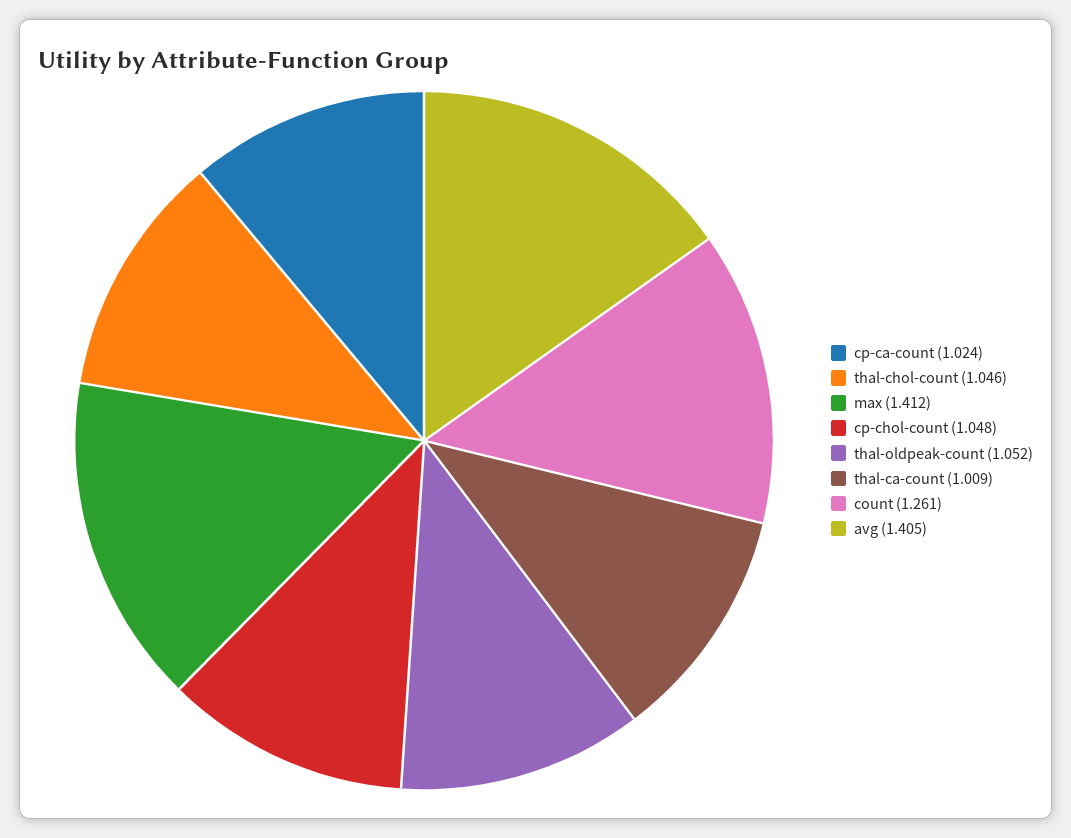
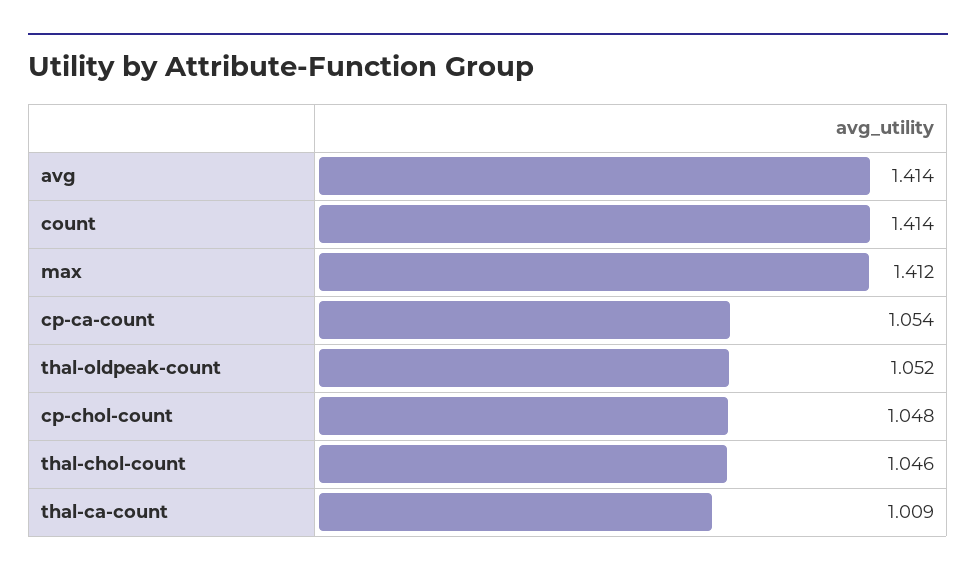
cp-ca-count: 1.024 -> 1.054
count: 1.261 -> 1.414
avg: 1.405 -> 1.414

